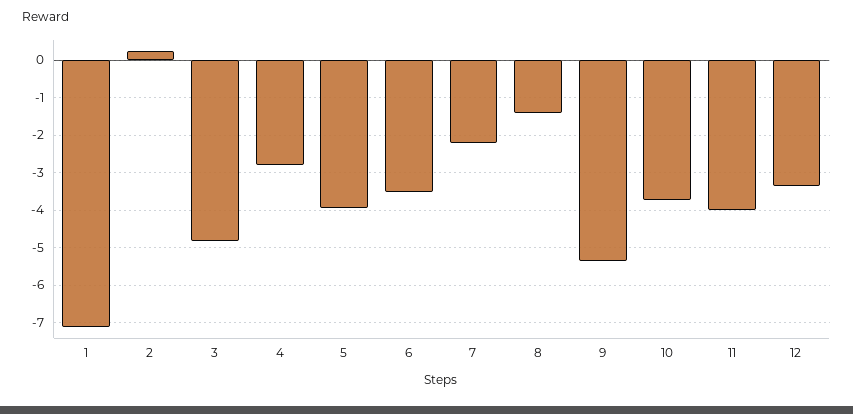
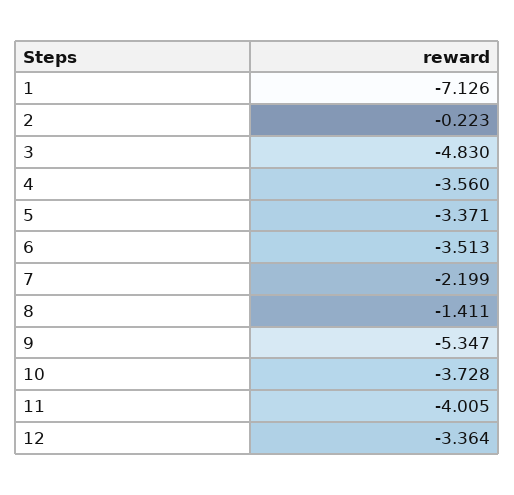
2: 0.2 -> -0.223
4: -2.8 -> -3.56
5: -4 -> -3.371

